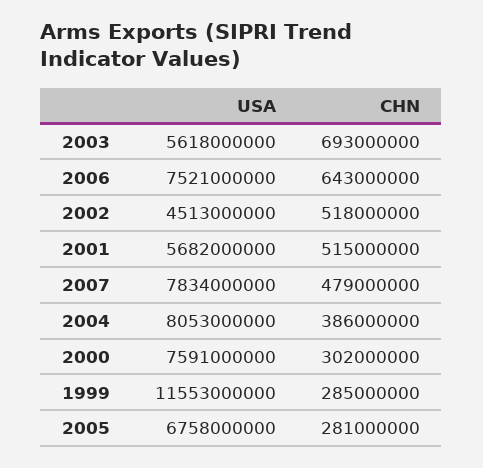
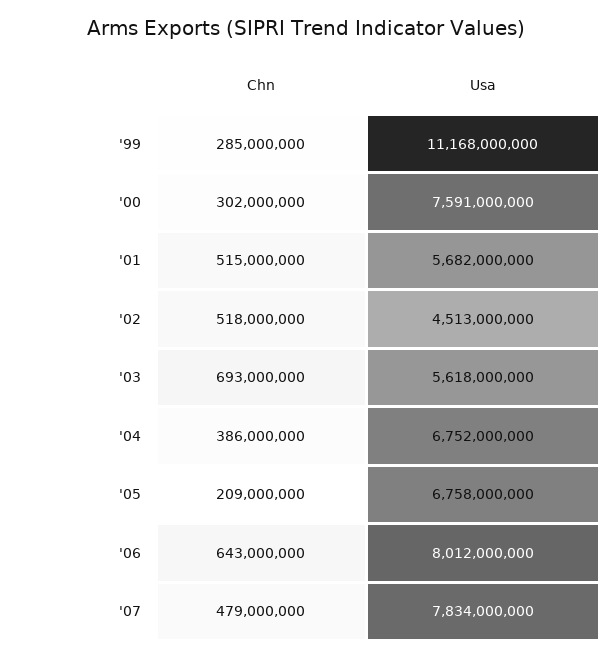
USA, 2006: 7521000000 -> 8012000000
USA, 2004: 8053000000 -> 6752000000
USA, 1999: 11553000000 -> 11168000000
CHN, 2005: 281000000 -> 209000000

